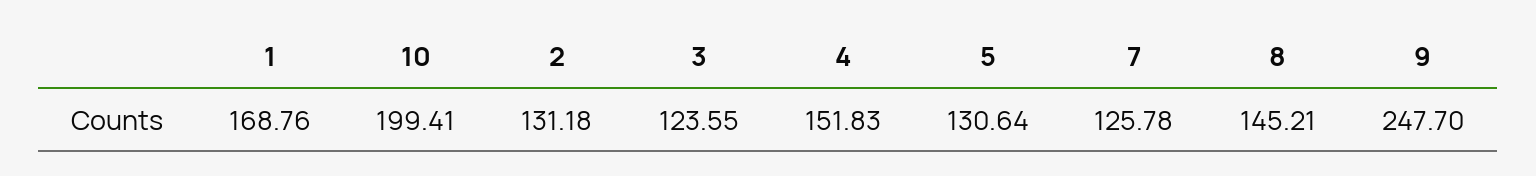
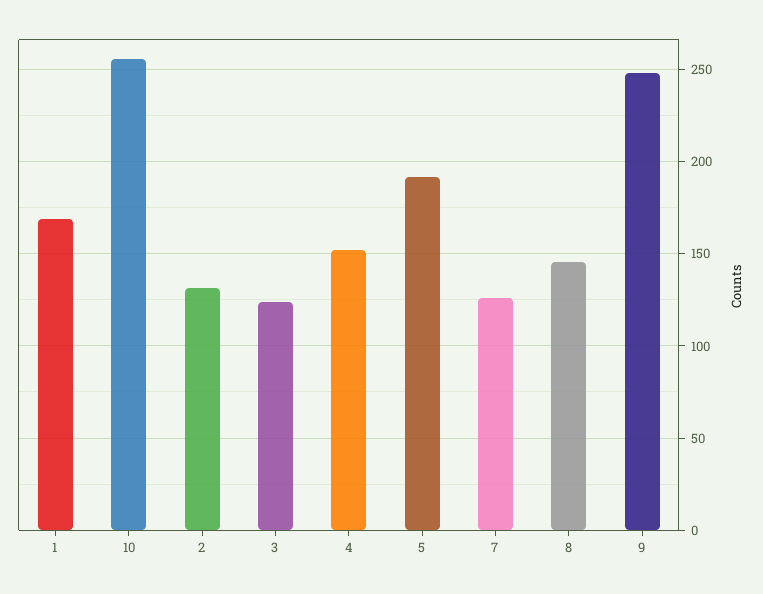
10: 199.41 -> 255
5: 130.64 -> 190

